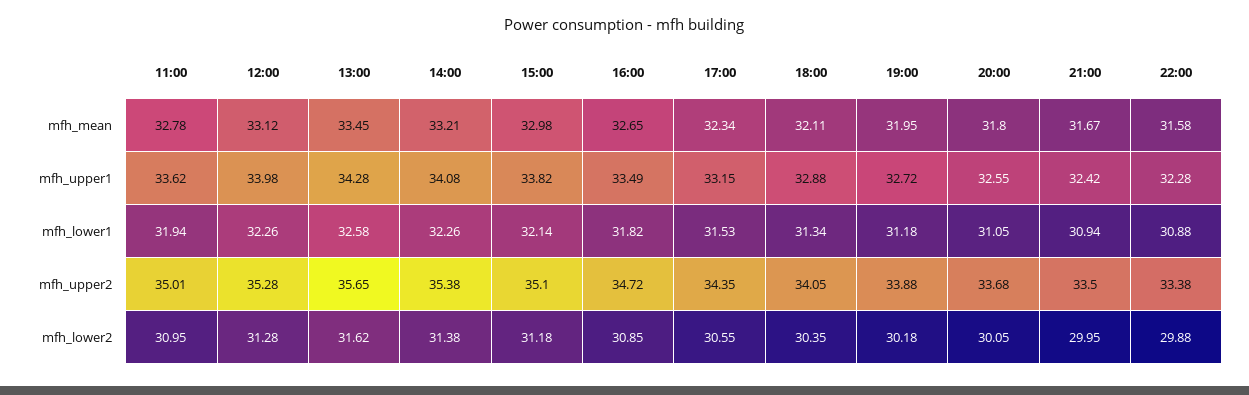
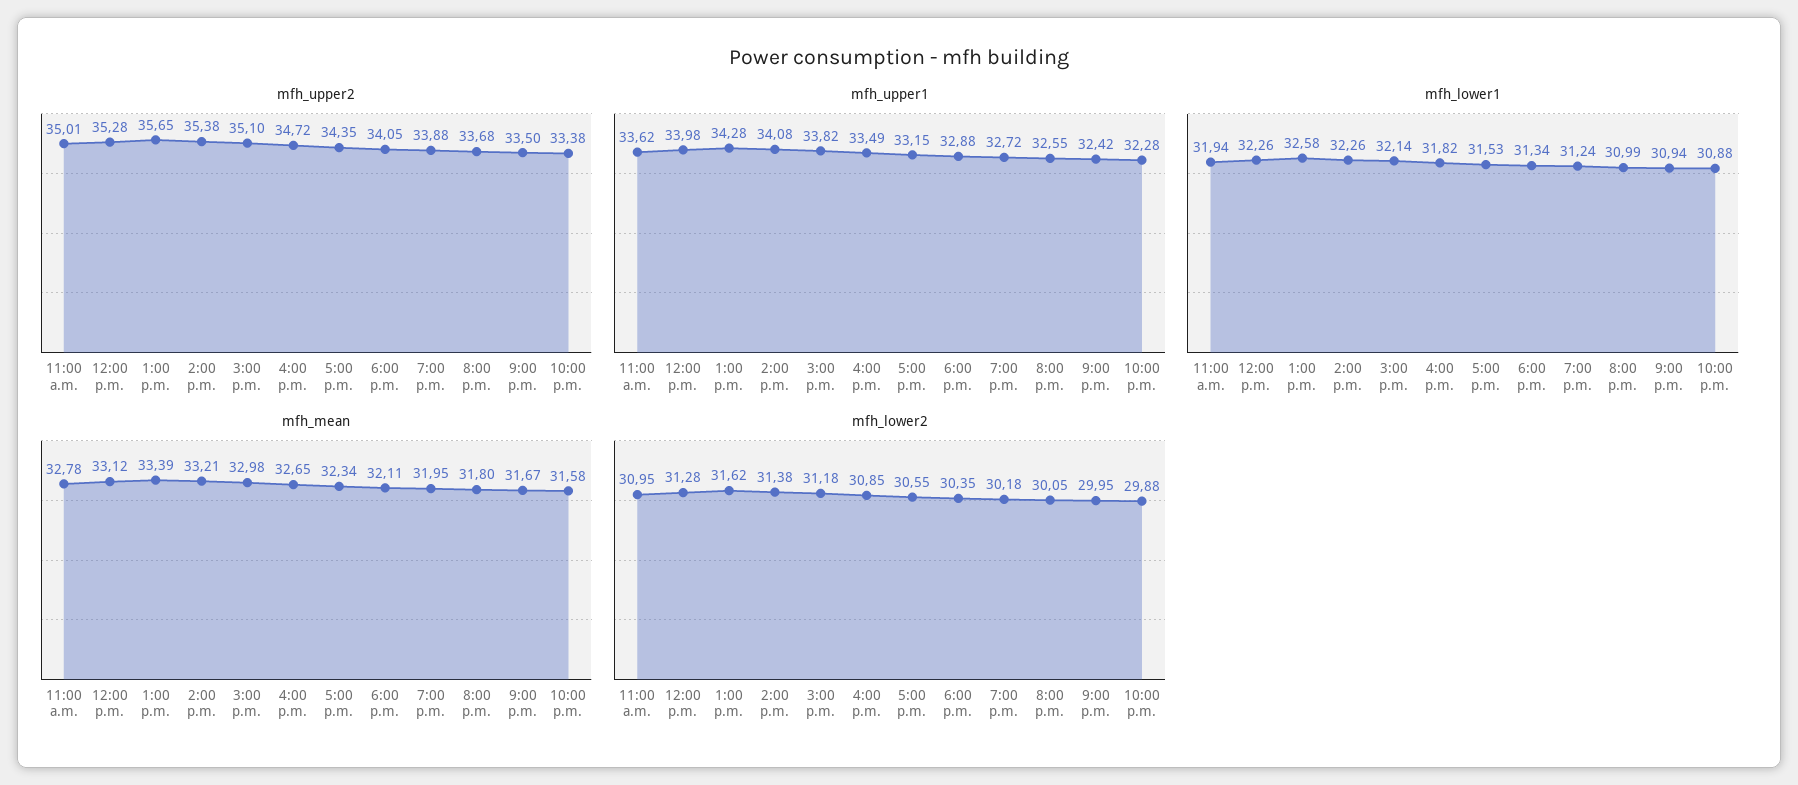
mfh_mean, 13:00: 33.45 -> 33.39
mfh_lower1, 19:00: 31.18 -> 31.24
mfh_lower1, 20:00: 31.05 -> 30.99

